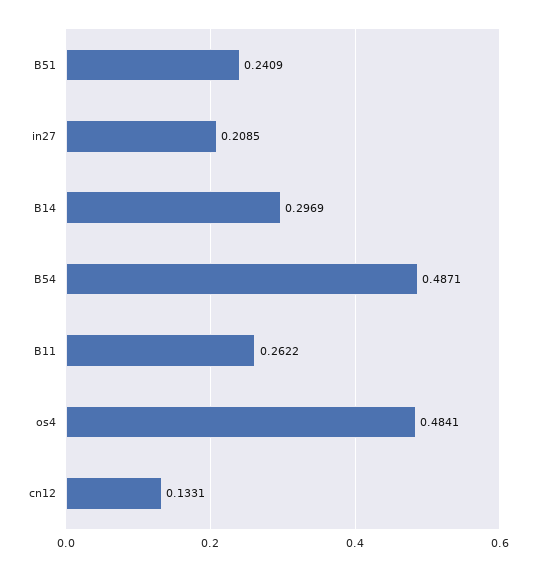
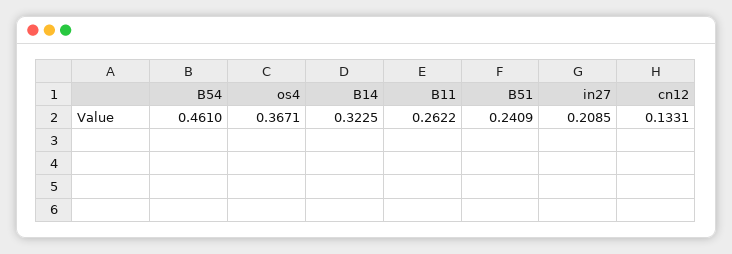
B14: 0.2969 -> 0.3225
B54: 0.4871 -> 0.461
os4: 0.4841 -> 0.3671

